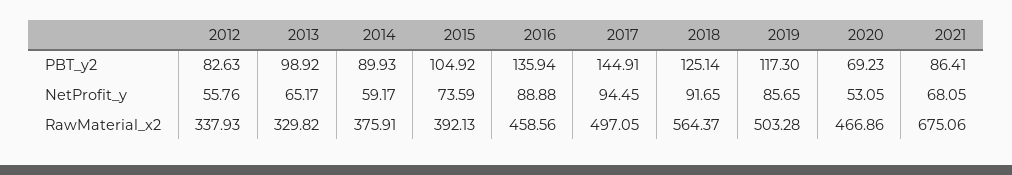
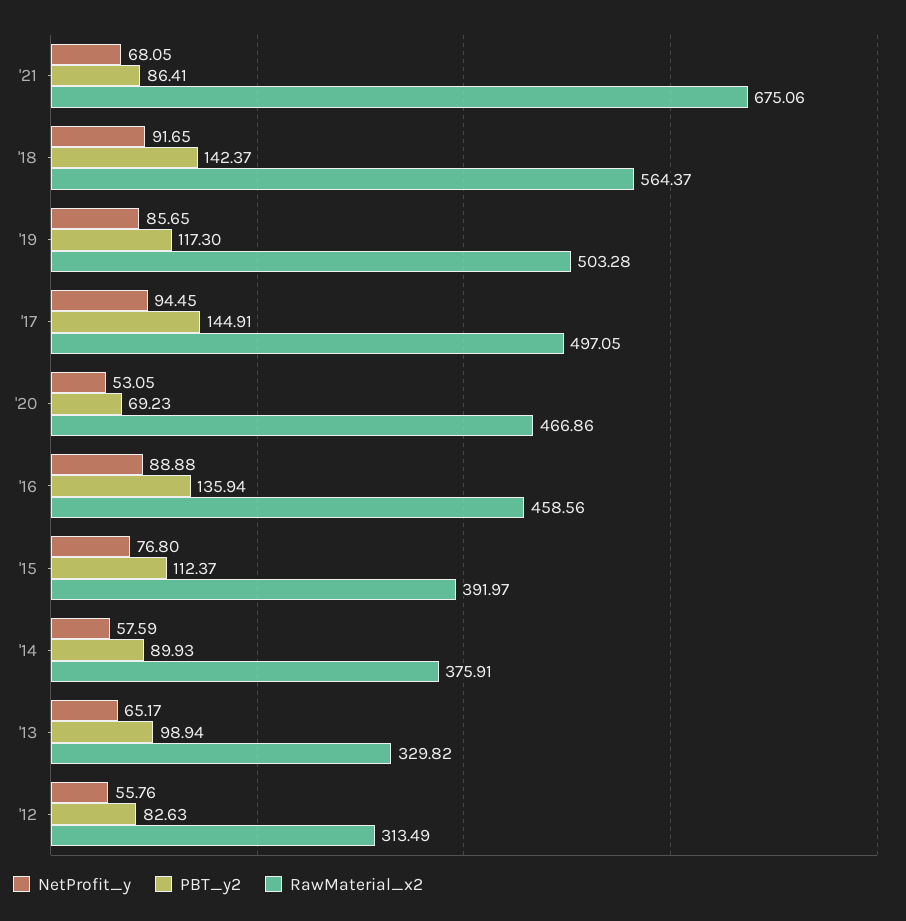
PBT_y2, 2013: 98.92 -> 98.94
PBT_y2, 2015: 104.92 -> 112.37
PBT_y2, 2018: 125.14 -> 142.37
NetProfit_y, 2014: 59.17 -> 57.59
NetProfit_y, 2015: 73.59 -> 76.8
RawMaterial_x2, 2012: 337.93 -> 313.49
RawMaterial_x2, 2015: 392.13 -> 391.97

